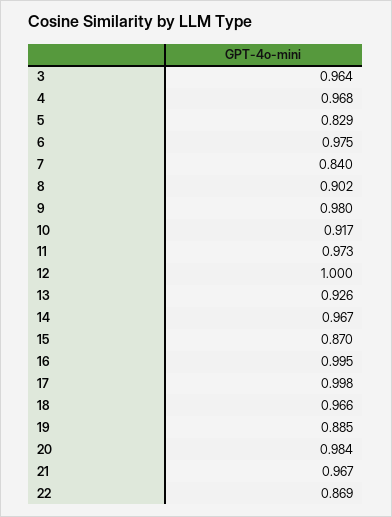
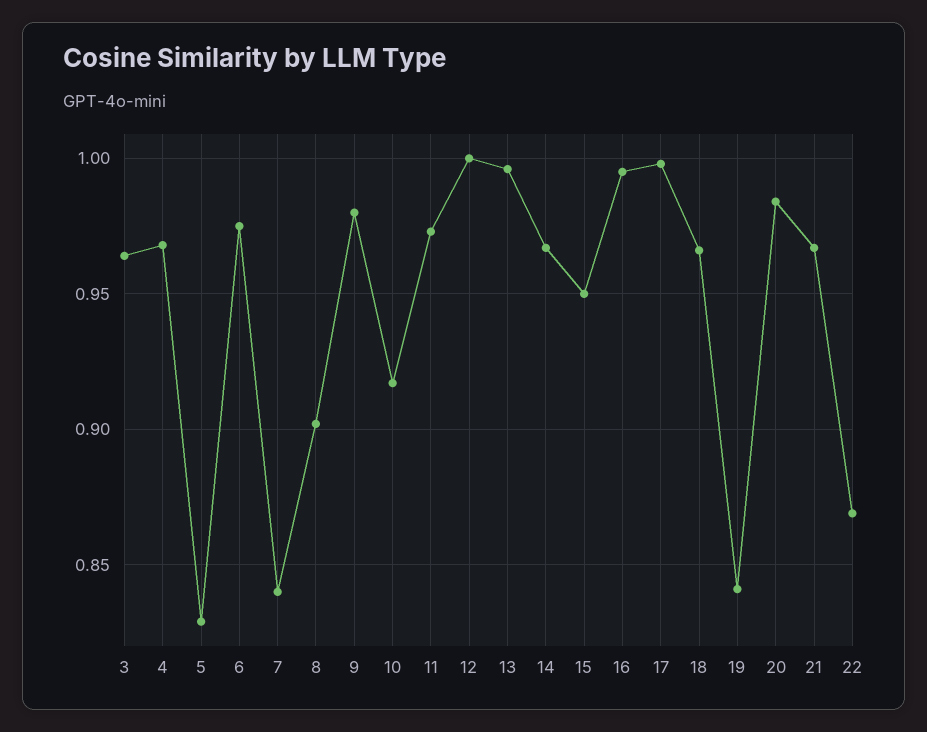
13: 0.926 -> 0.995
15: 0.87 -> 0.95
19: 0.885 -> 0.84

